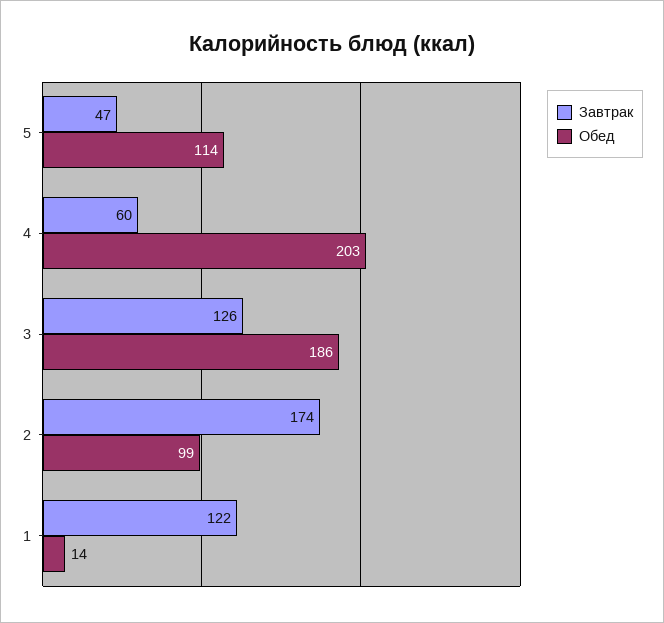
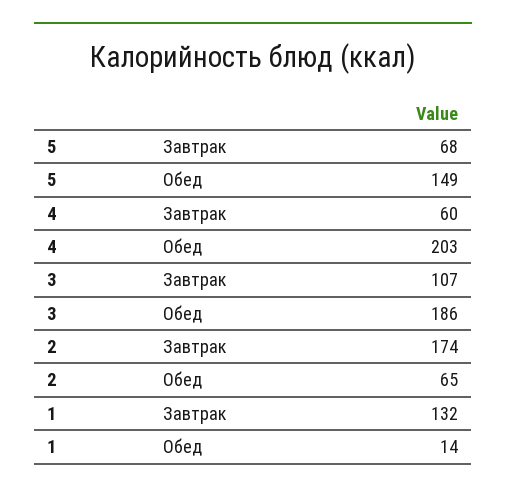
Завтрак, 5: 47 -> 68
Обед, 5: 114 -> 149
Завтрак, 3: 126 -> 107
Обед, 2: 99 -> 65
Завтрак, 1: 122 -> 132

